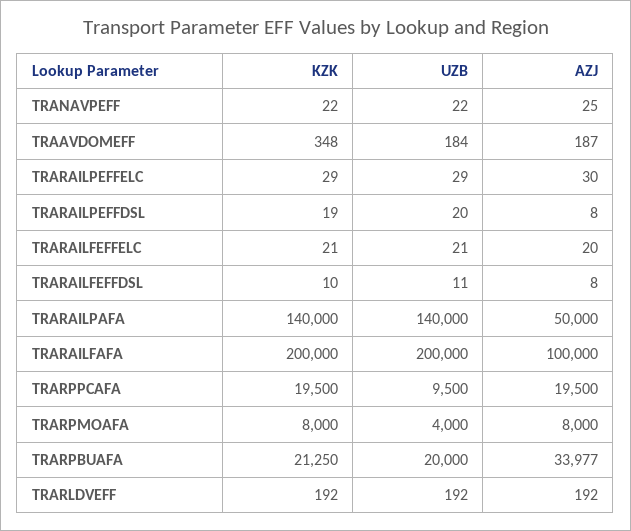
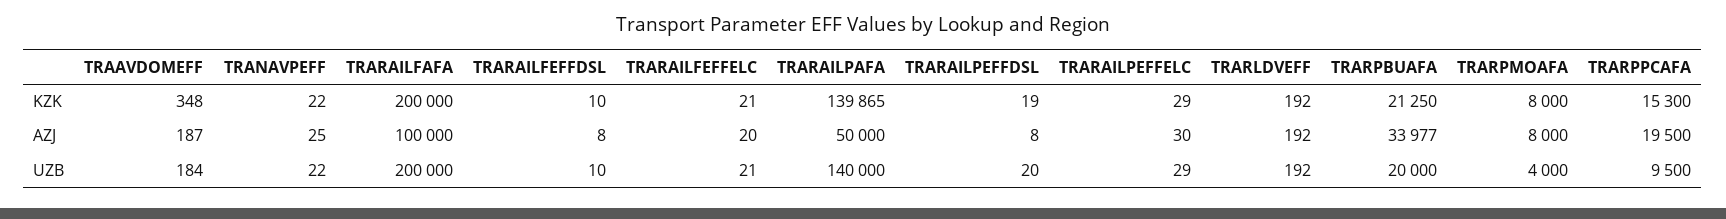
UZB, TRARAILFEFFDSL: 11 -> 10
KZK, TRARAILPAFA: 140000 -> 139865
KZK, TRARPPCAFA: 19500 -> 15300

